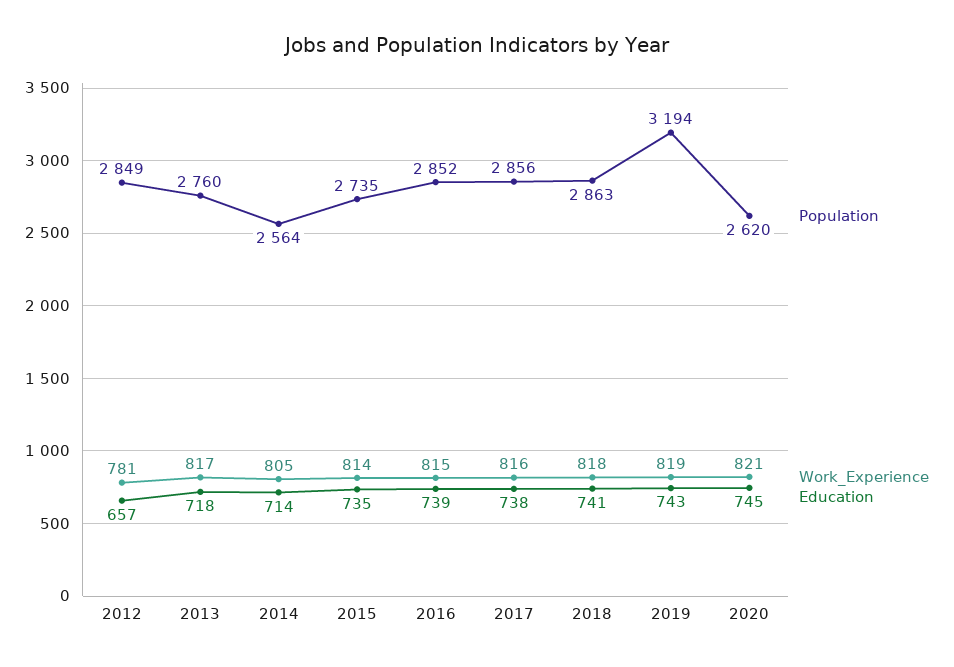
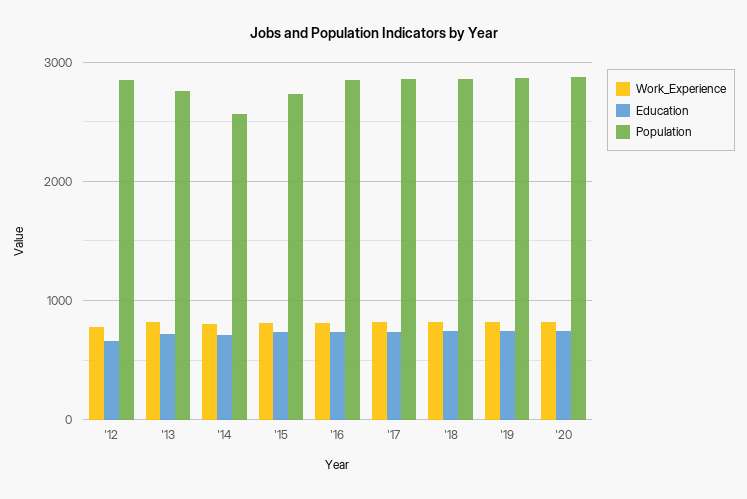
Population, 2019: 3194 -> 2900
Population, 2020: 2620 -> 2900

